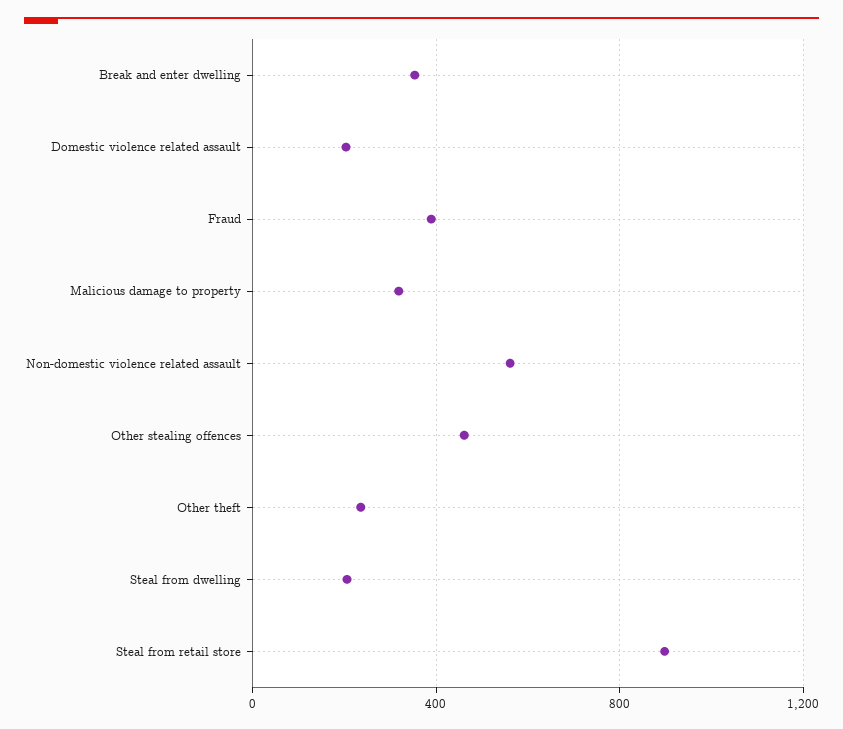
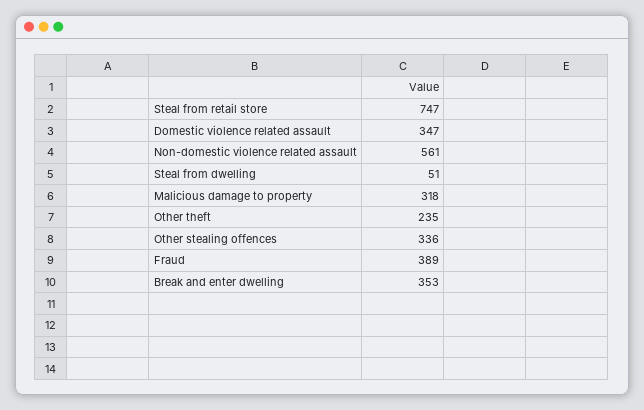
Domestic violence related assault: 200 -> 347
Other stealing offences: 450 -> 336
Steal from dwelling: 200 -> 51
Steal from retail store: 900 -> 747

